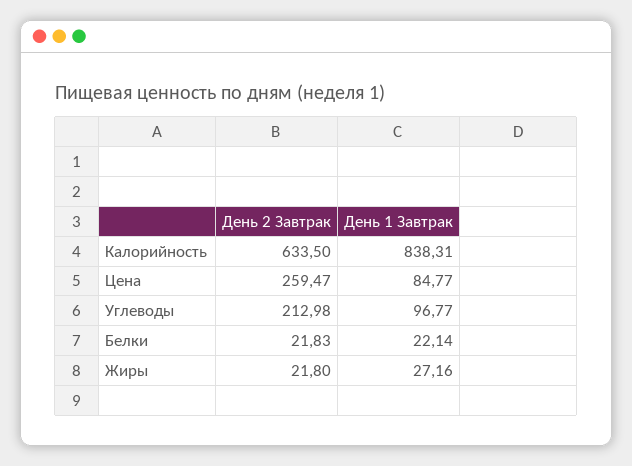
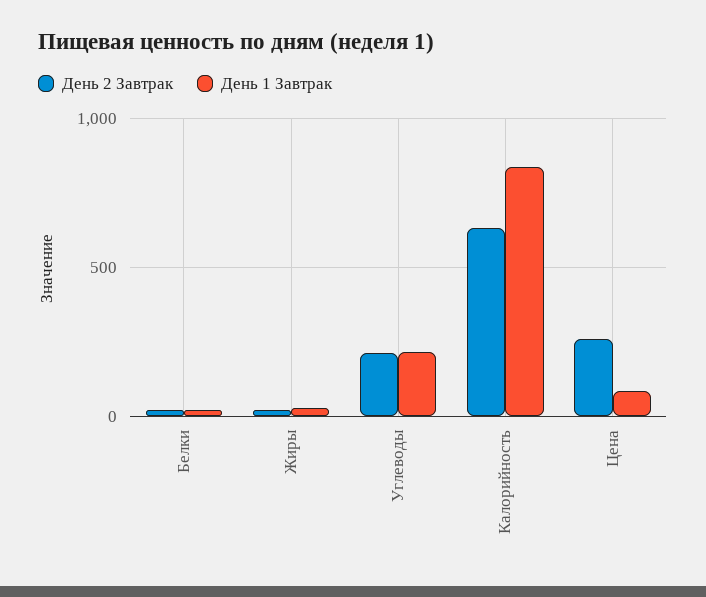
День 1 Завтрак, Углеводы: 96.77 -> 200

